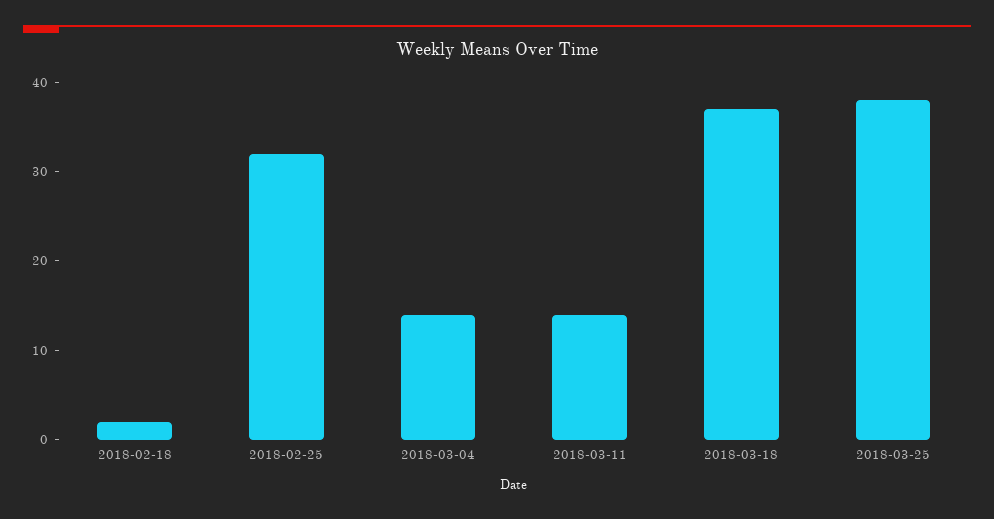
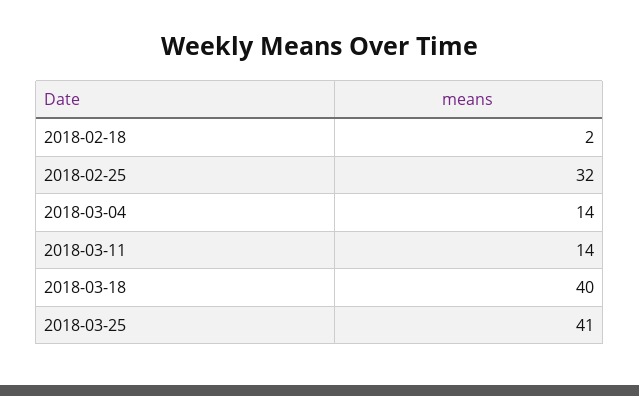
2018-03-18: 37 -> 40
2018-03-25: 38 -> 41

